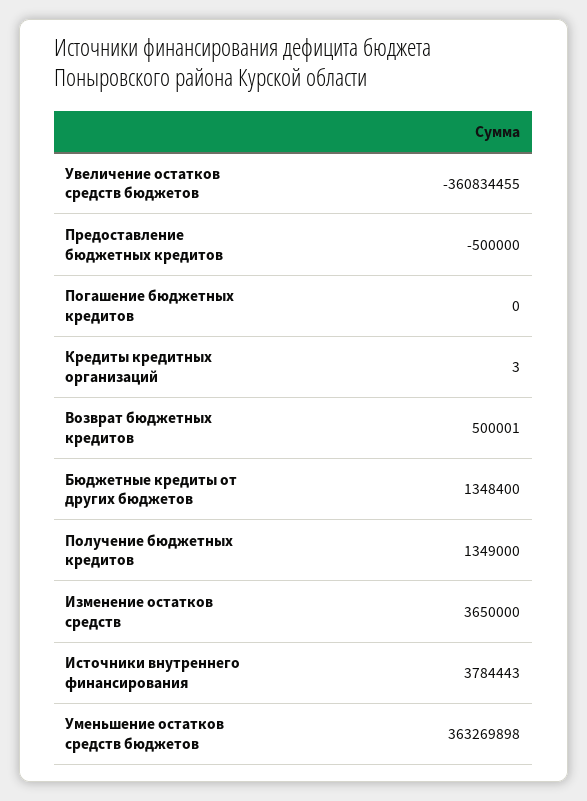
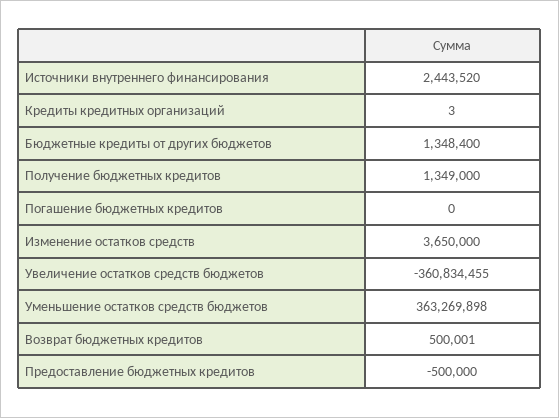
Источники внутреннего финансирования: 3784443 -> 2443520

